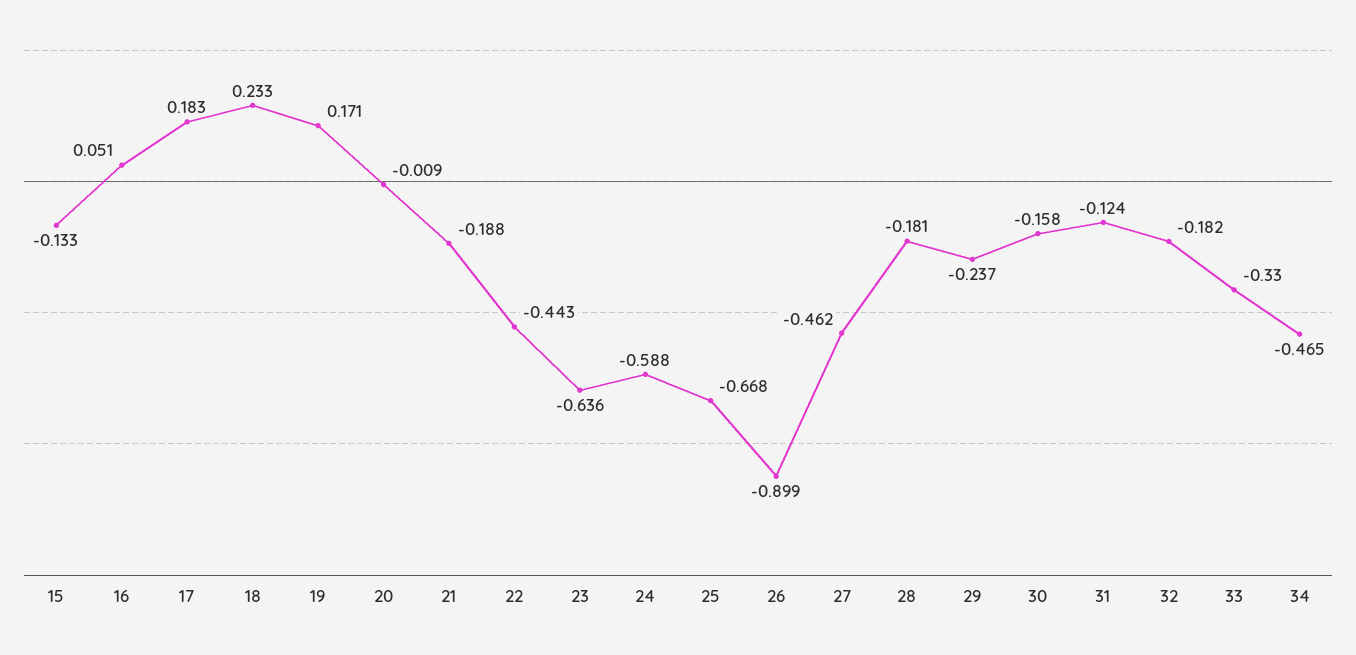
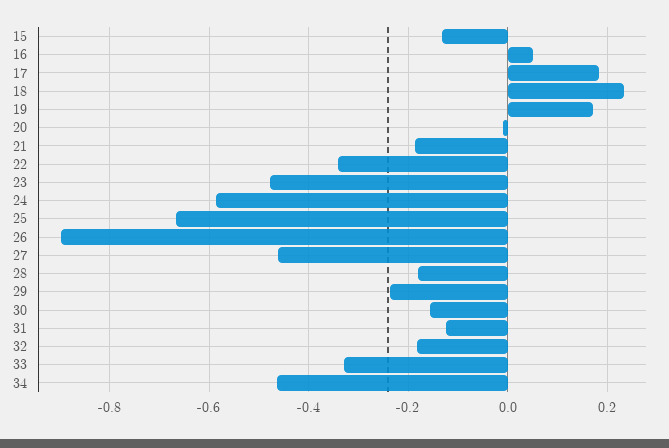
22: -0.443 -> -0.34
23: -0.636 -> -0.48

